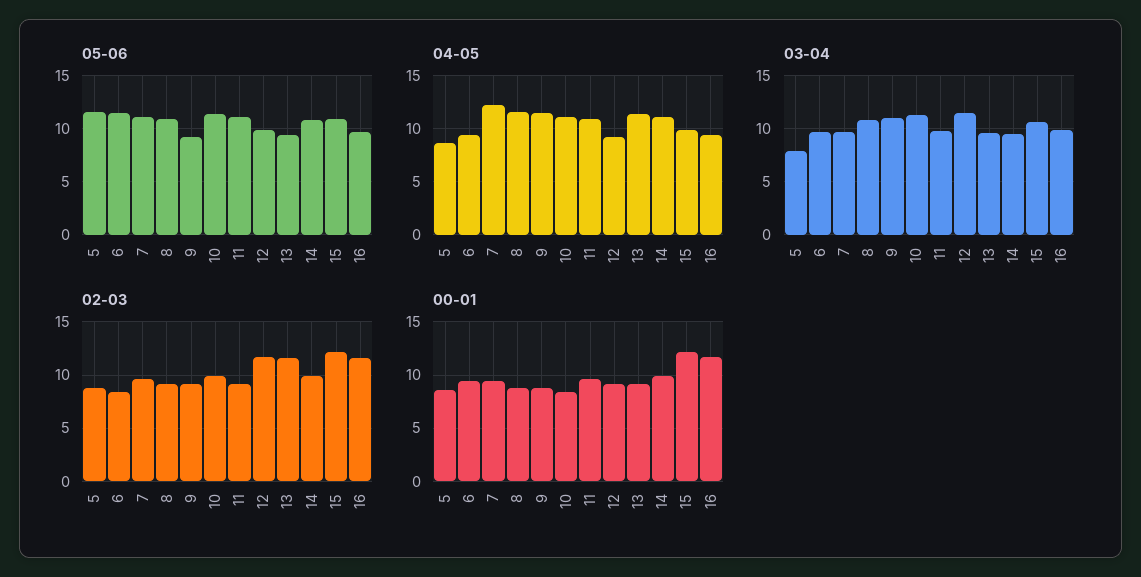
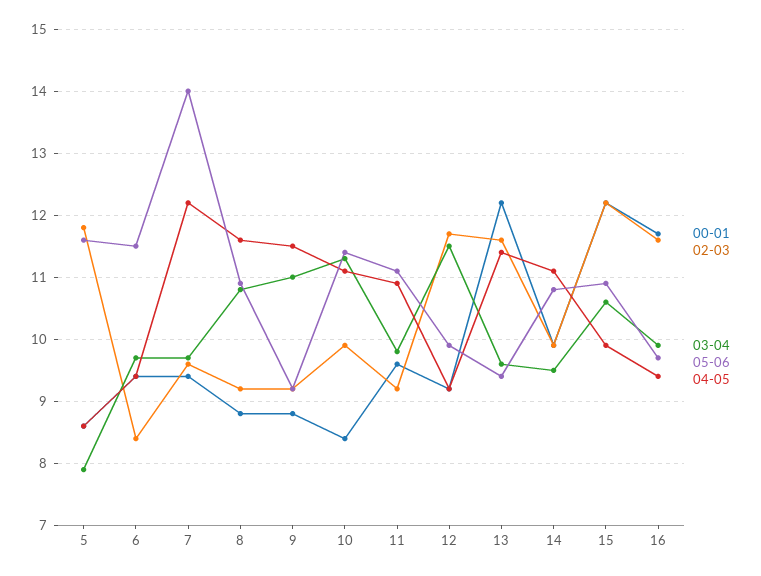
05-06, 7: 11 -> 14
02-03, 5: 9 -> 11.8
00-01, 13: 9 -> 12.2

